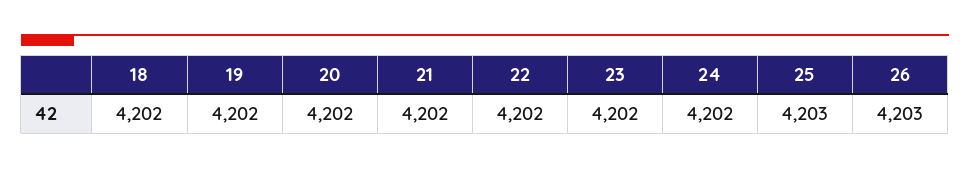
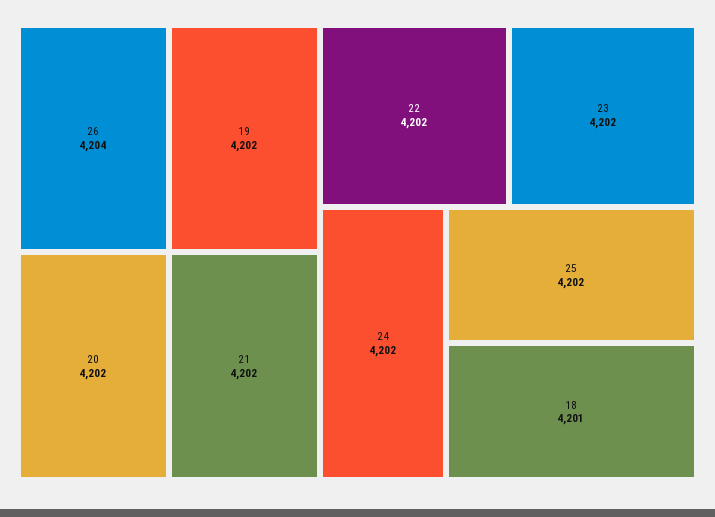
18: 4202 -> 4201
25: 4203 -> 4202
26: 4203 -> 4204

